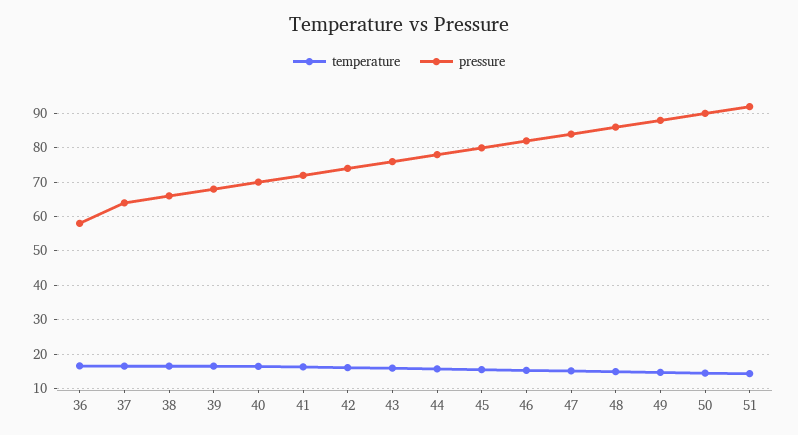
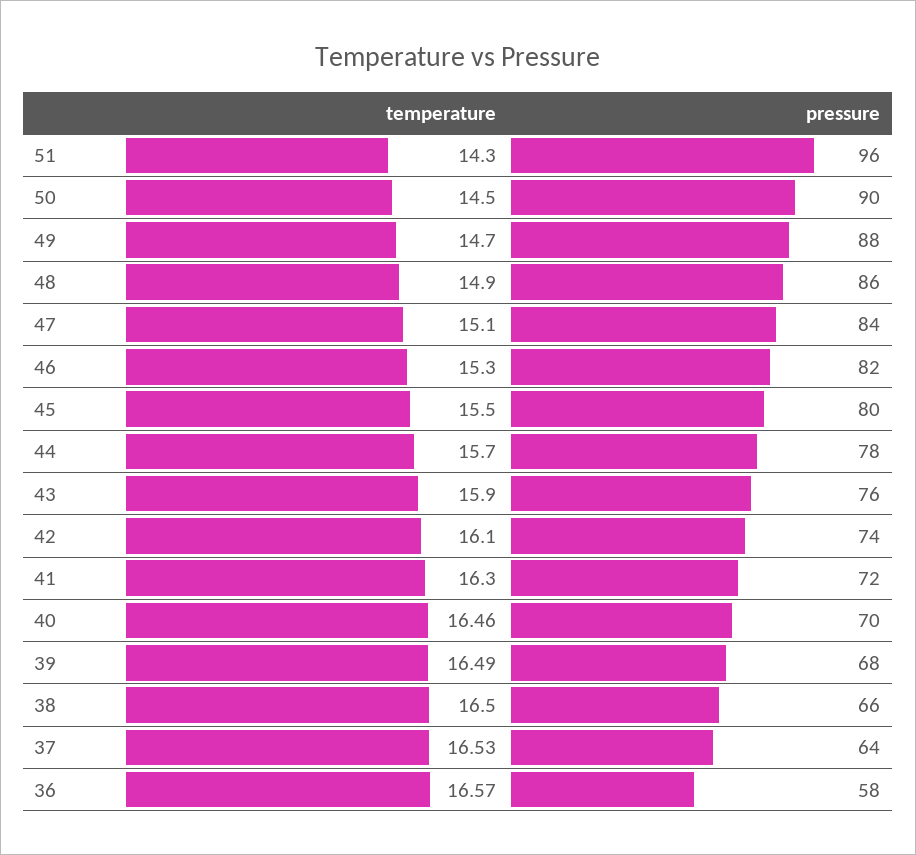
pressure, 51: 92 -> 96

